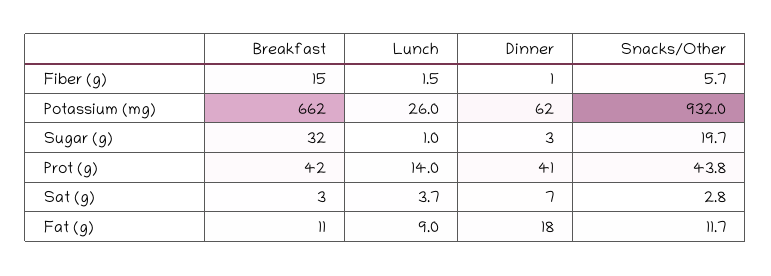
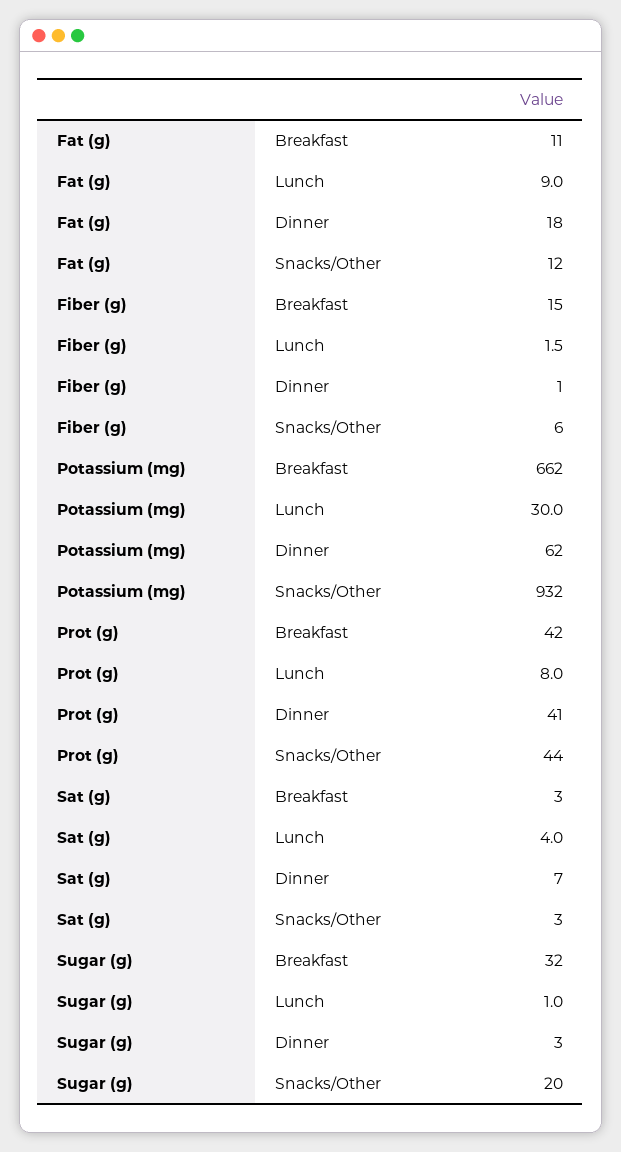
Lunch, Potassium (mg): 26 -> 30
Lunch, Prot (g): 14 -> 8
Lunch, Sat (g): 3.7 -> 4

